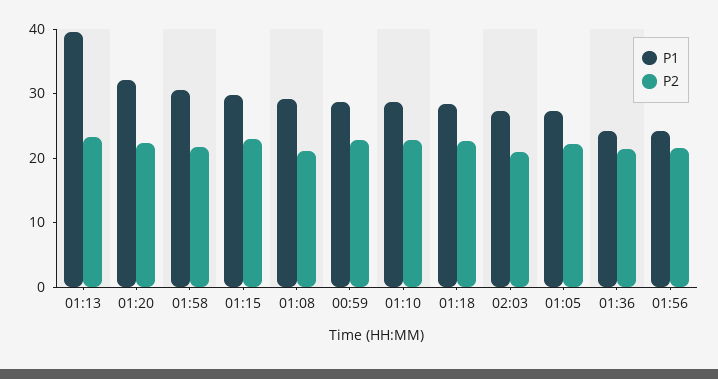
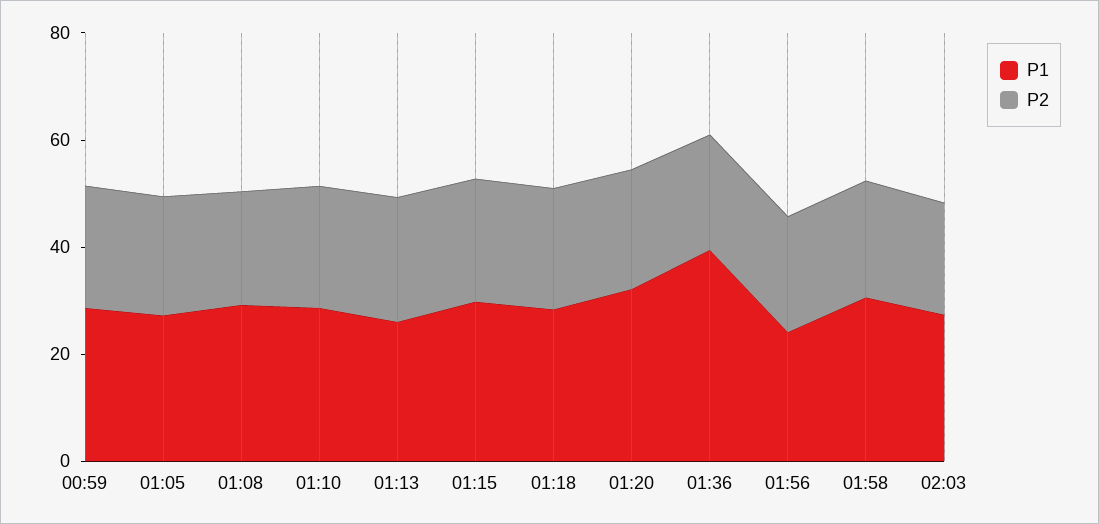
P1, 01:13: 40 -> 25
P1, 01:36: 24 -> 40

